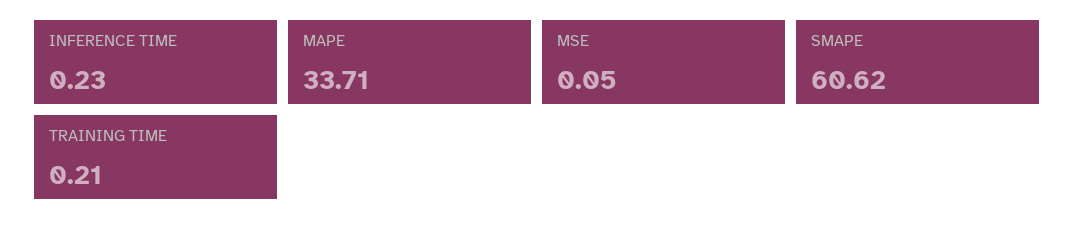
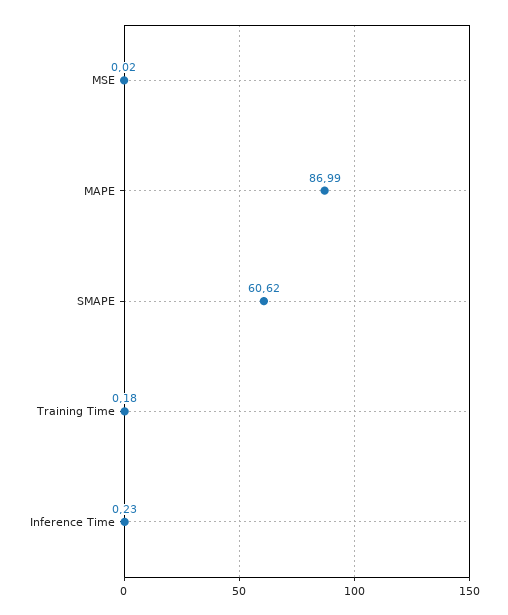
MAPE: 33.71 -> 86.99
MSE: 0.05 -> 0.02
TRAINING TIME: 0.21 -> 0.18

